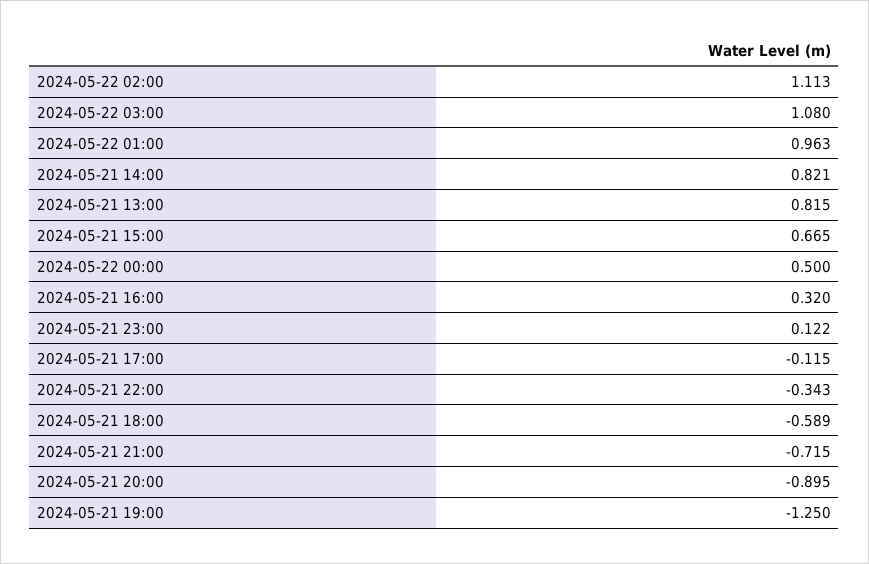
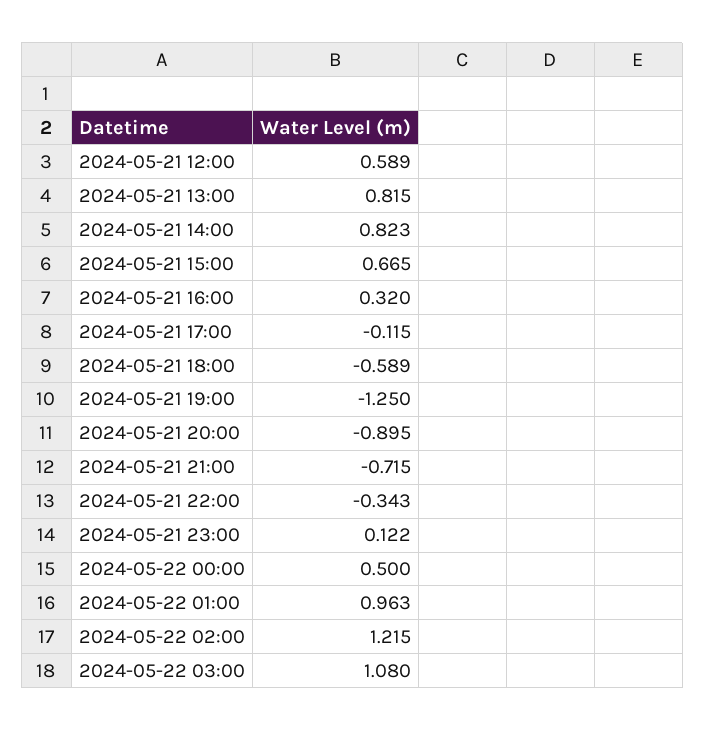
2024-05-22 02:00: 1.113 -> 1.215
2024-05-21 14:00: 0.821 -> 0.823
2024-05-21 12:00: none -> 0.589

